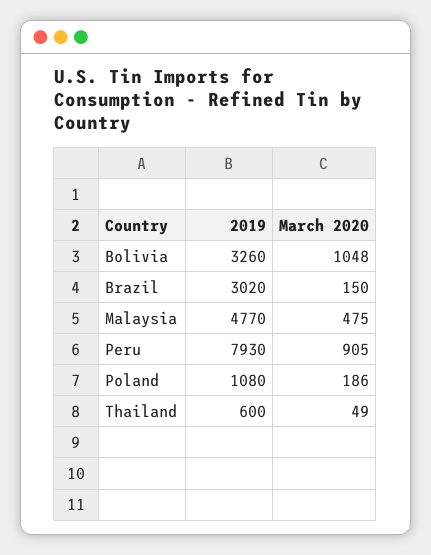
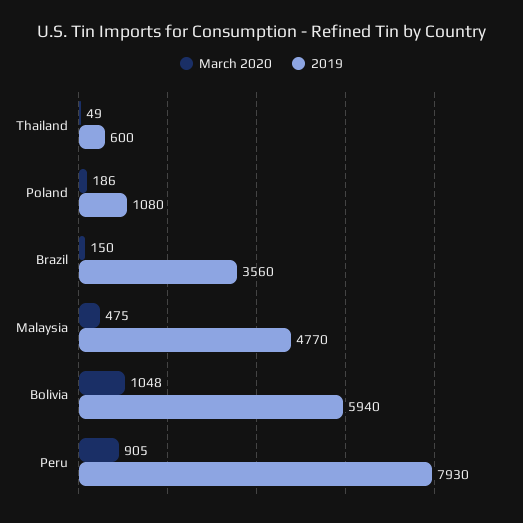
2019, Bolivia: 3260 -> 5940
2019, Brazil: 3020 -> 3560

